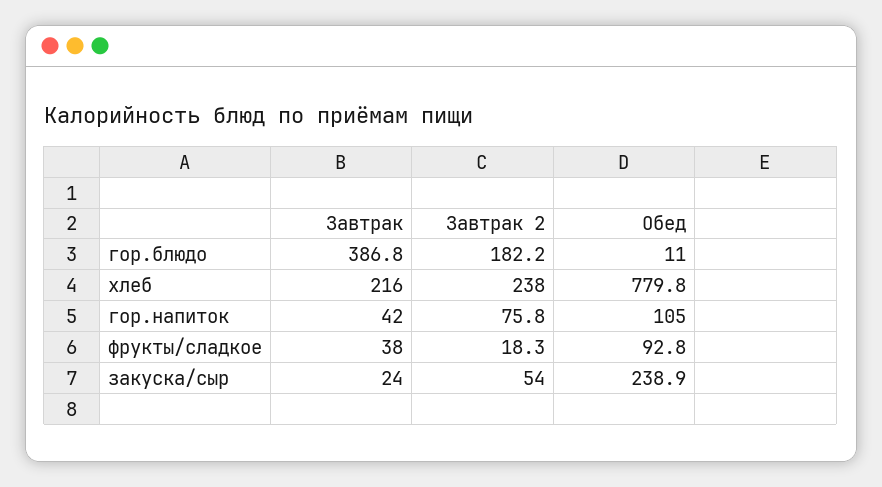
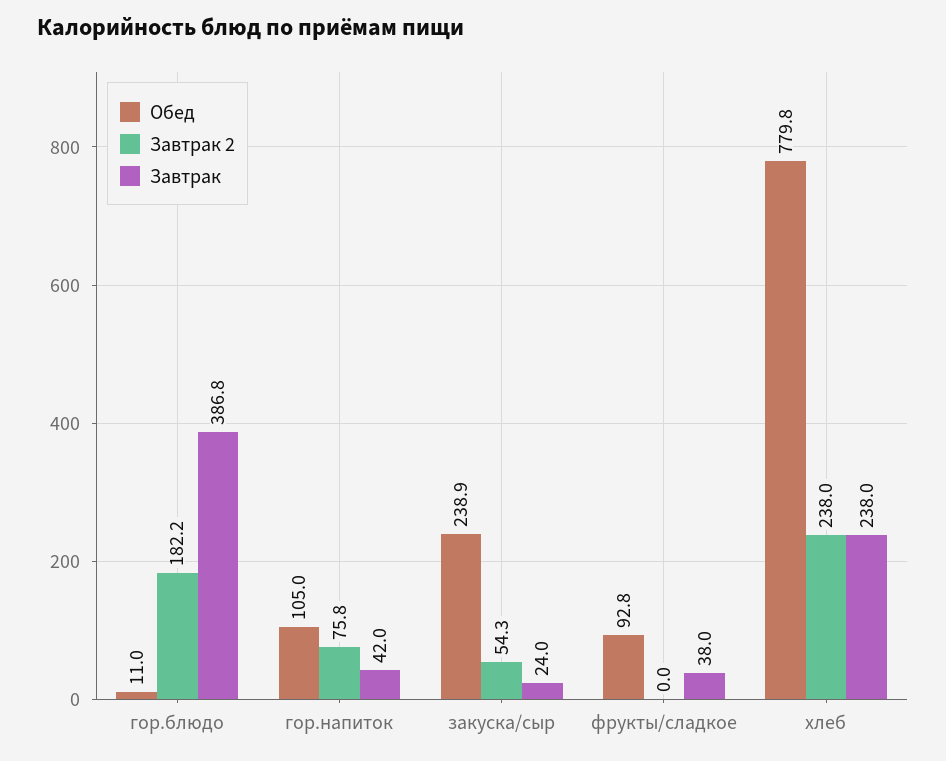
Завтрак, хлеб: 216 -> 238
Завтрак 2, фрукты/сладкое: 18.3 -> 0
Завтрак 2, закуска/сыр: 54 -> 54.3

